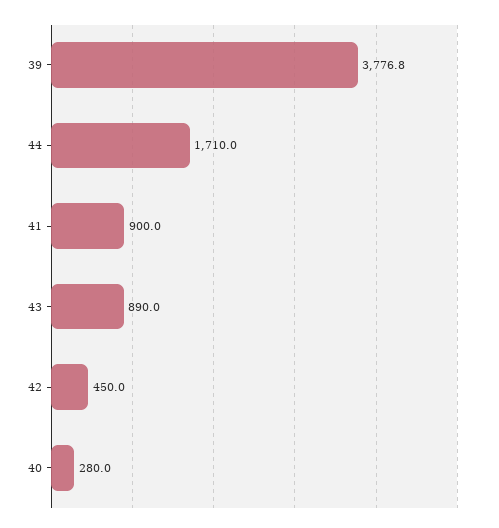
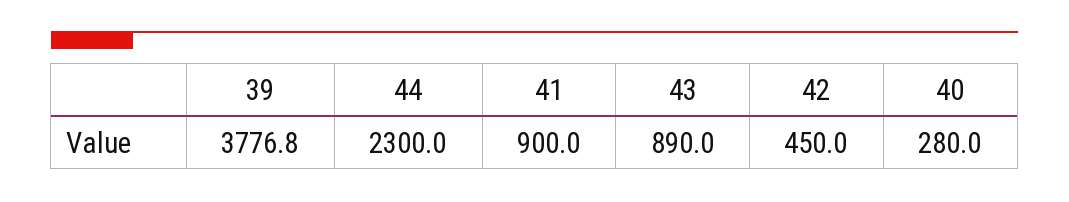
44: 1710 -> 2300

